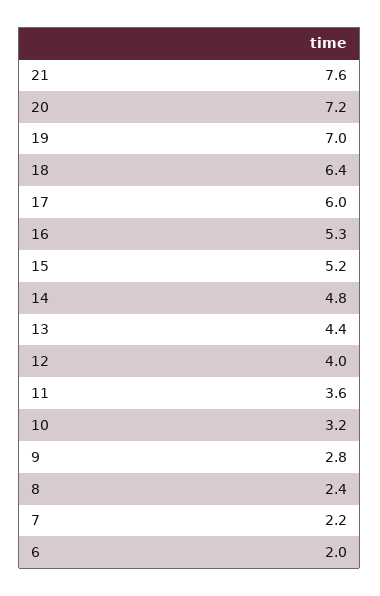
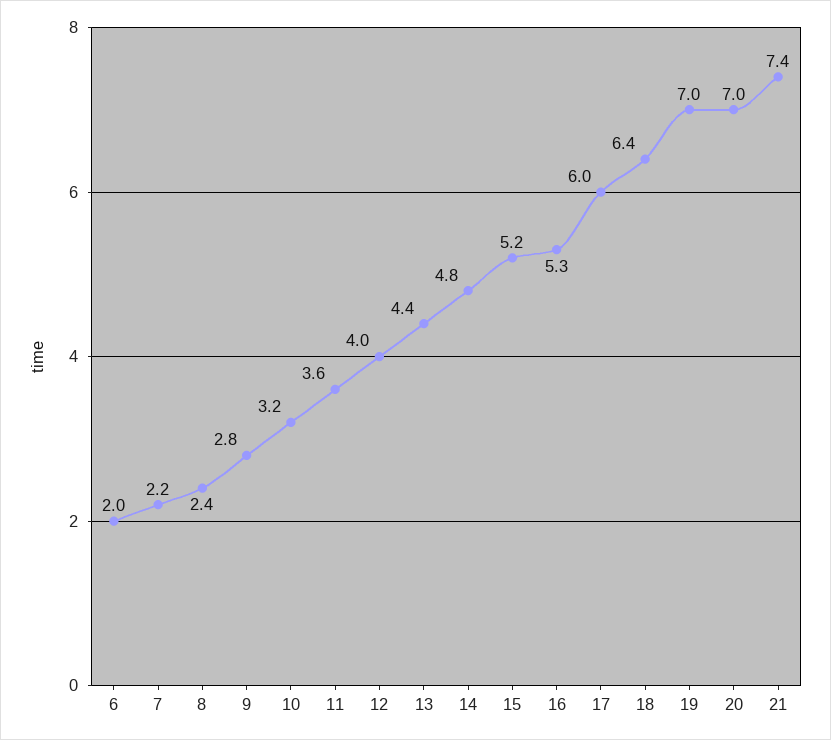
21: 7.6 -> 7.4
20: 7.2 -> 7

